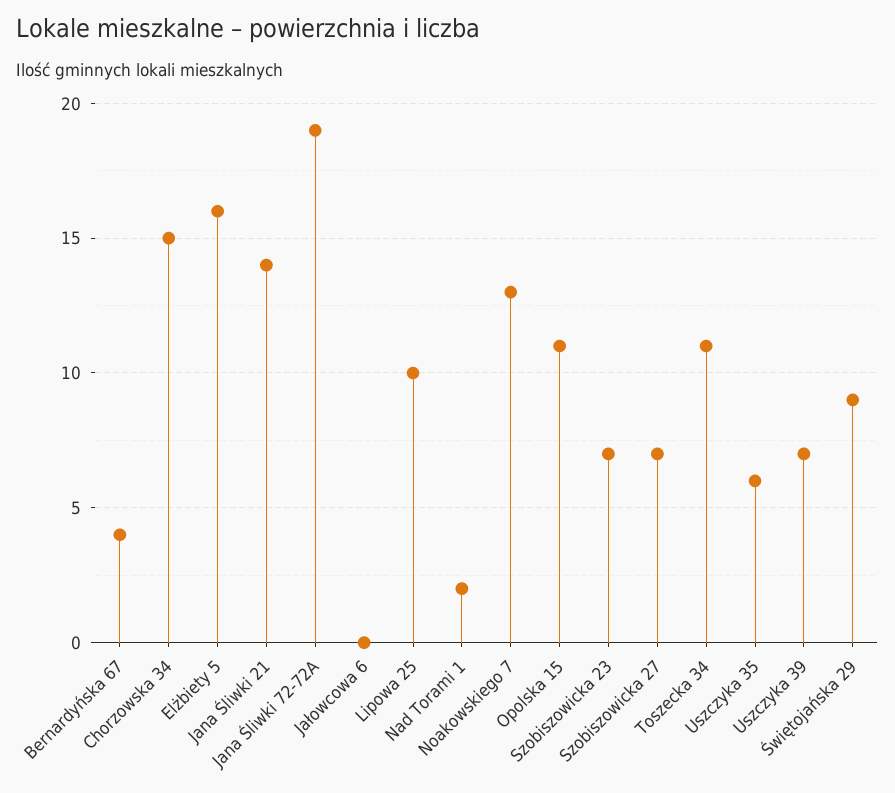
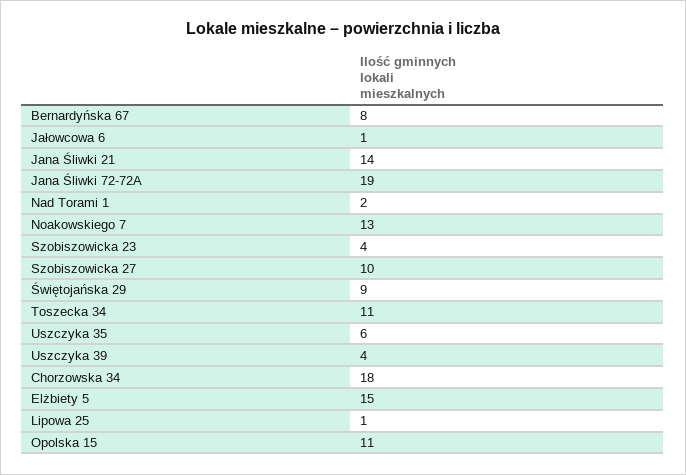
Bernardyńska 67: 4 -> 8
Chorzowska 34: 15 -> 18
Elżbiety 5: 16 -> 15
Jałowcowa 6: 0 -> 1
Lipowa 25: 10 -> 1
Szobiszowicka 23: 7 -> 4
Szobiszowicka 27: 7 -> 10
Uszczyka 39: 7 -> 4

